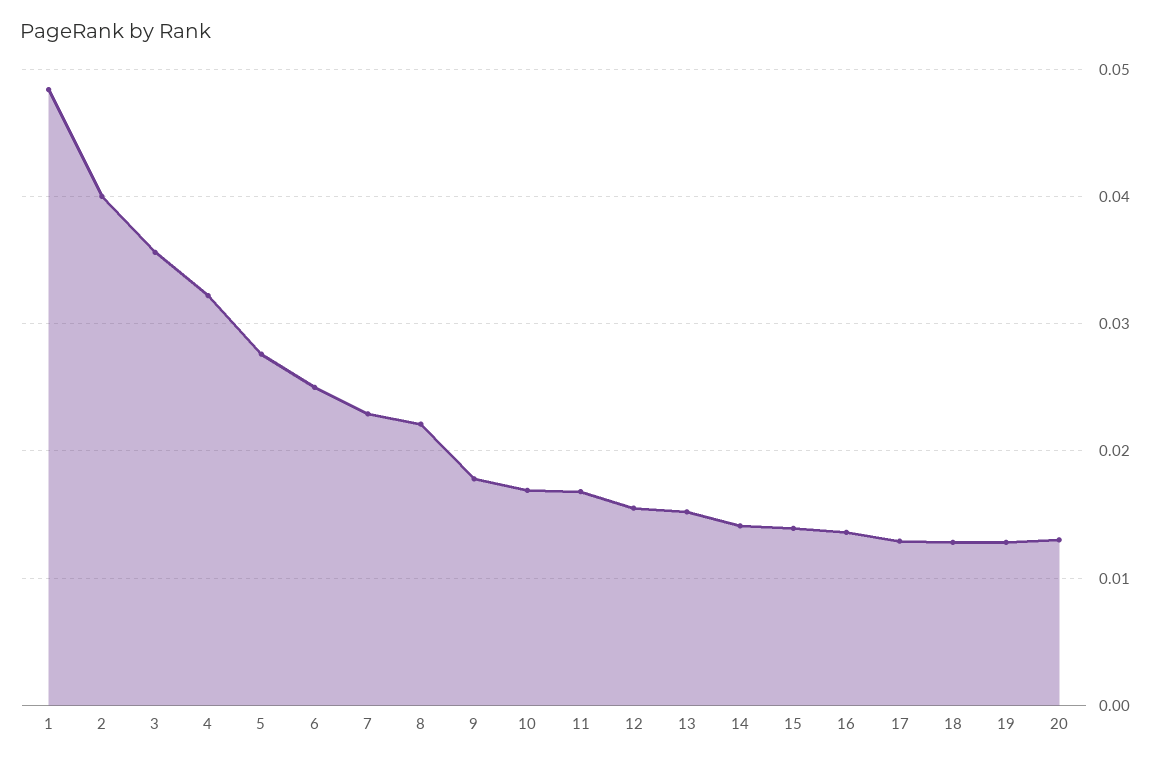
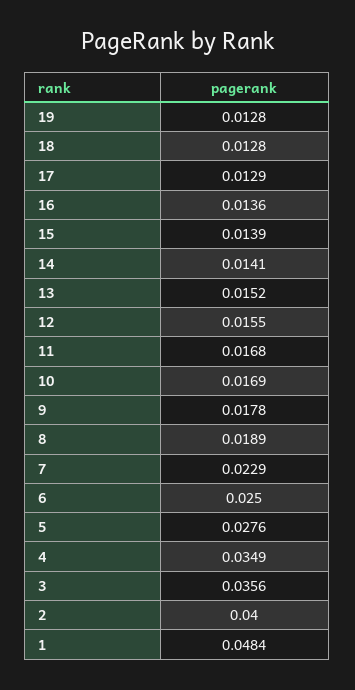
4: 0.032 -> 0.0349
8: 0.022 -> 0.0189
20: 0.013 -> none

